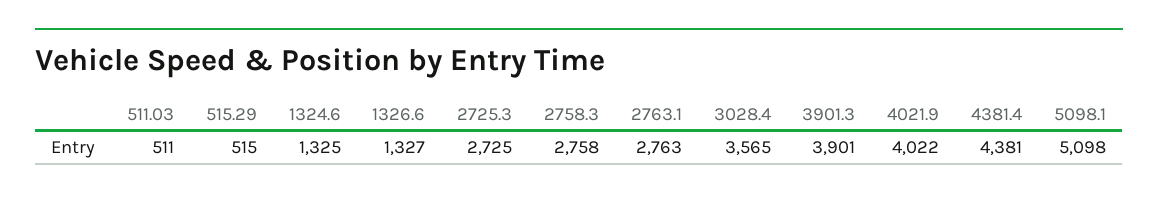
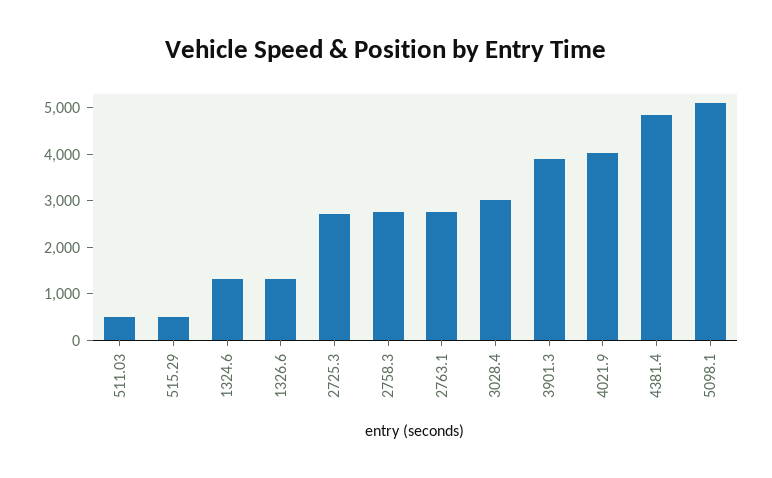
3028.4: 3565 -> 3000
4381.4: 4381 -> 4800

